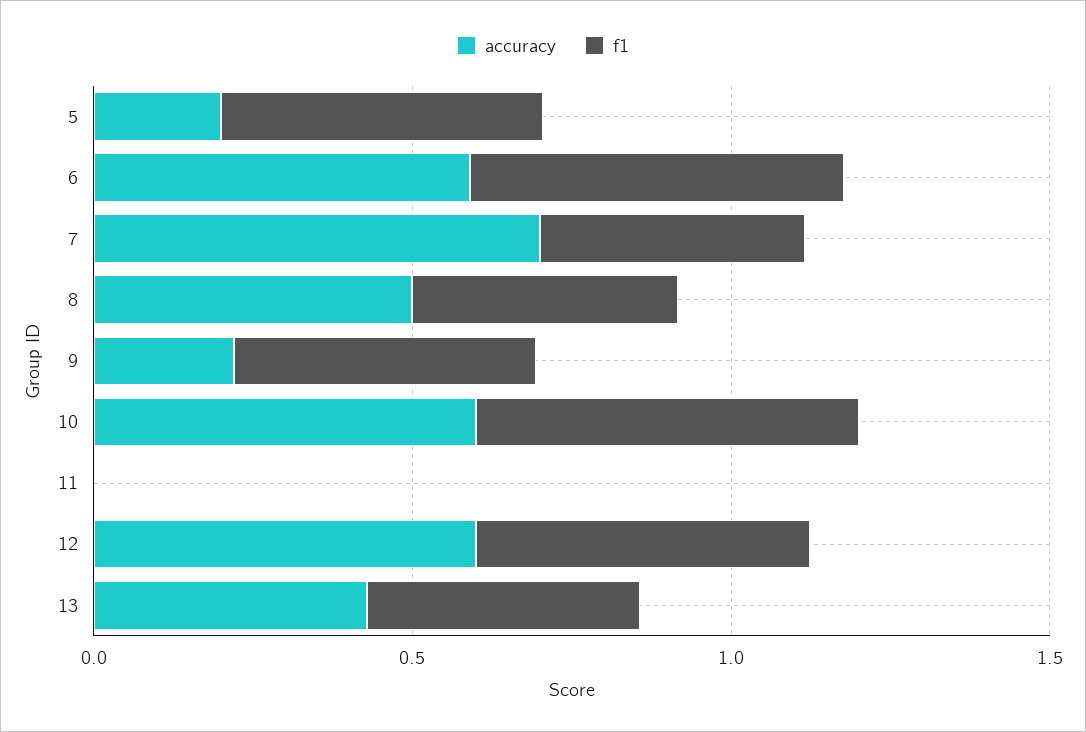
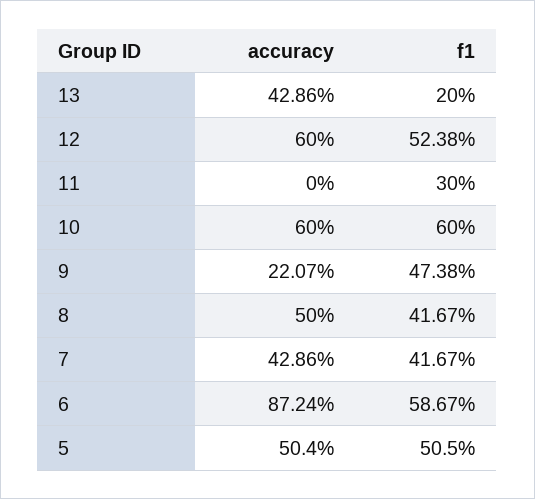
accuracy, 5: 0.2 -> 0.504
accuracy, 6: 0.6 -> 0.8724
accuracy, 7: 0.7 -> 0.4286
f1, 11: 0 -> 0.3
f1, 13: 0.4 -> 0.2

